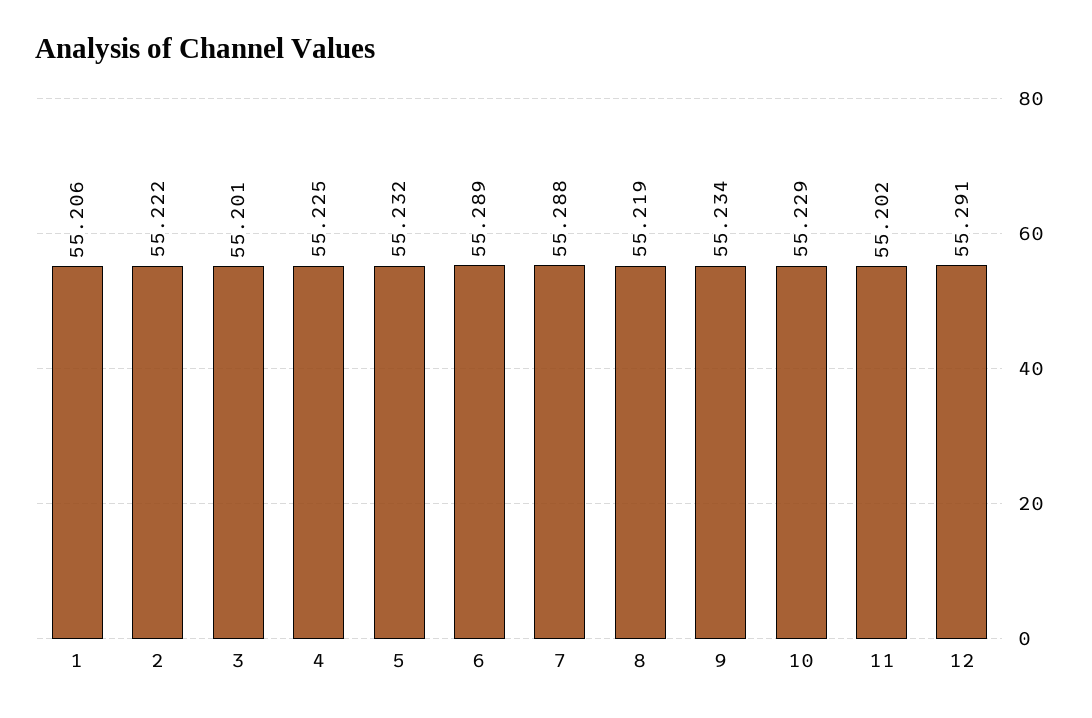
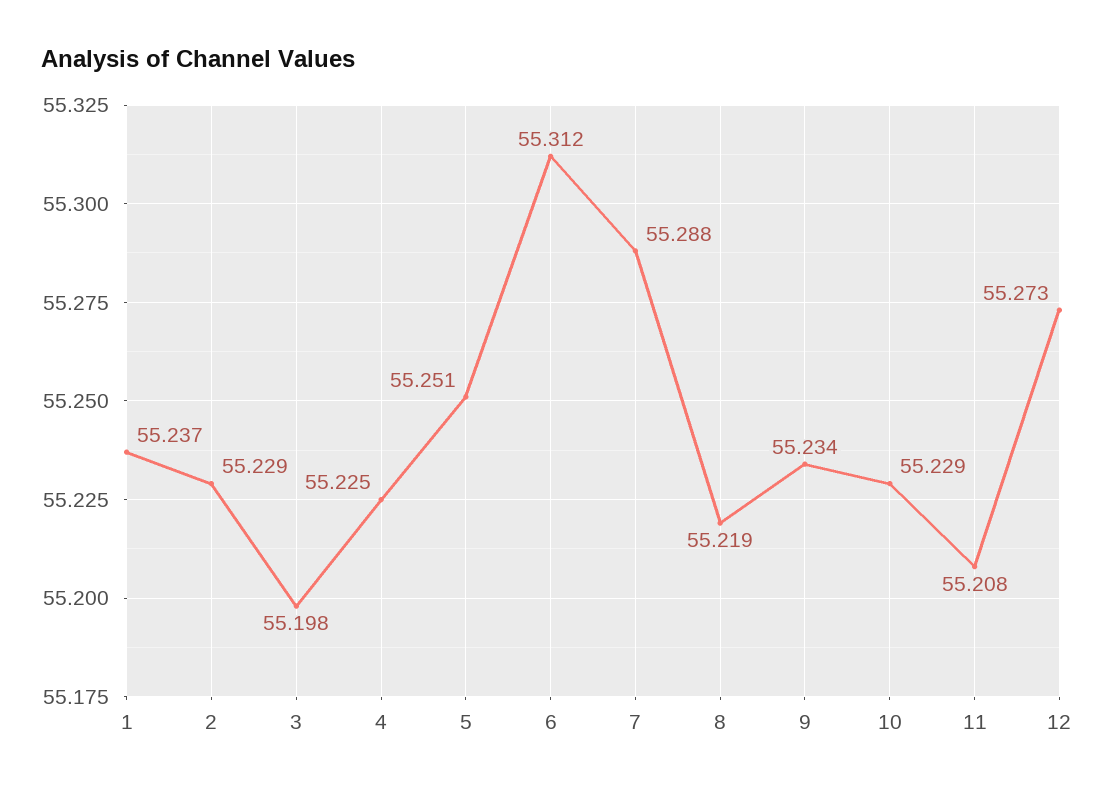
1: 55.206 -> 55.237
2: 55.222 -> 55.229
3: 55.201 -> 55.198
5: 55.232 -> 55.251
6: 55.289 -> 55.312
11: 55.202 -> 55.208
12: 55.291 -> 55.273

